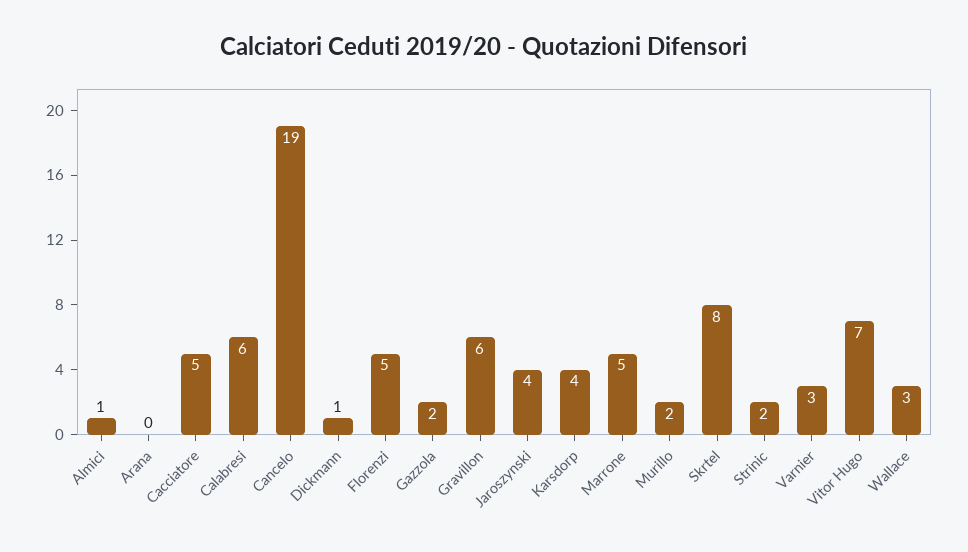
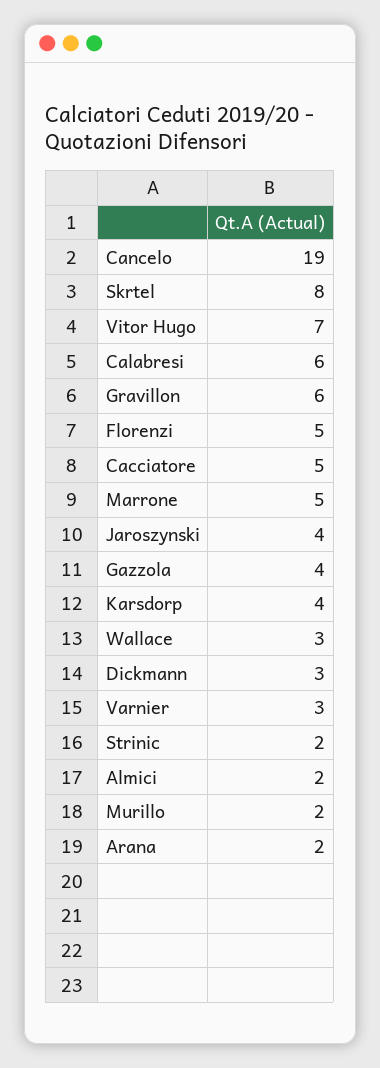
Almici: 1 -> 2
Arana: 0 -> 2
Dickmann: 1 -> 3
Gazzola: 2 -> 4

